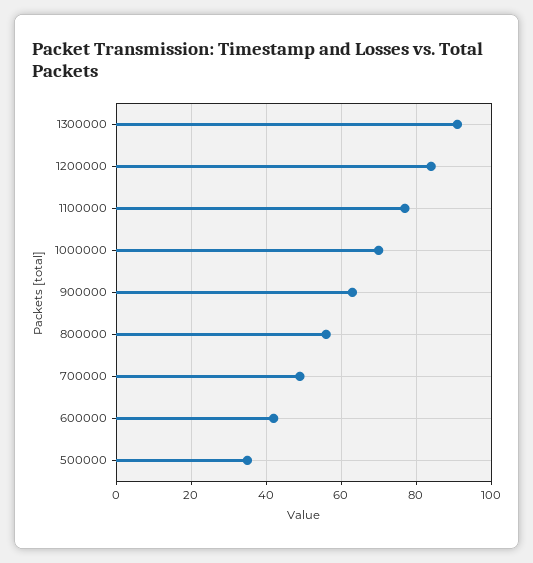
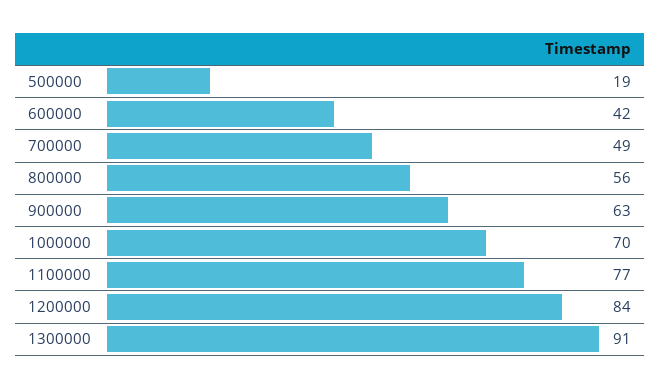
500000: 35 -> 19

